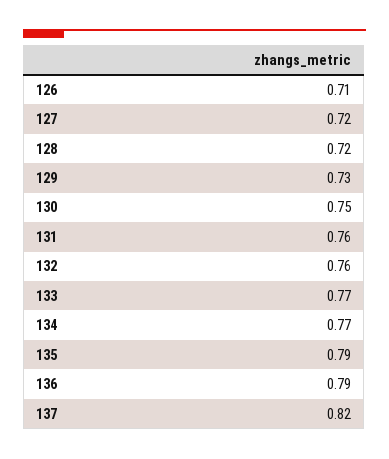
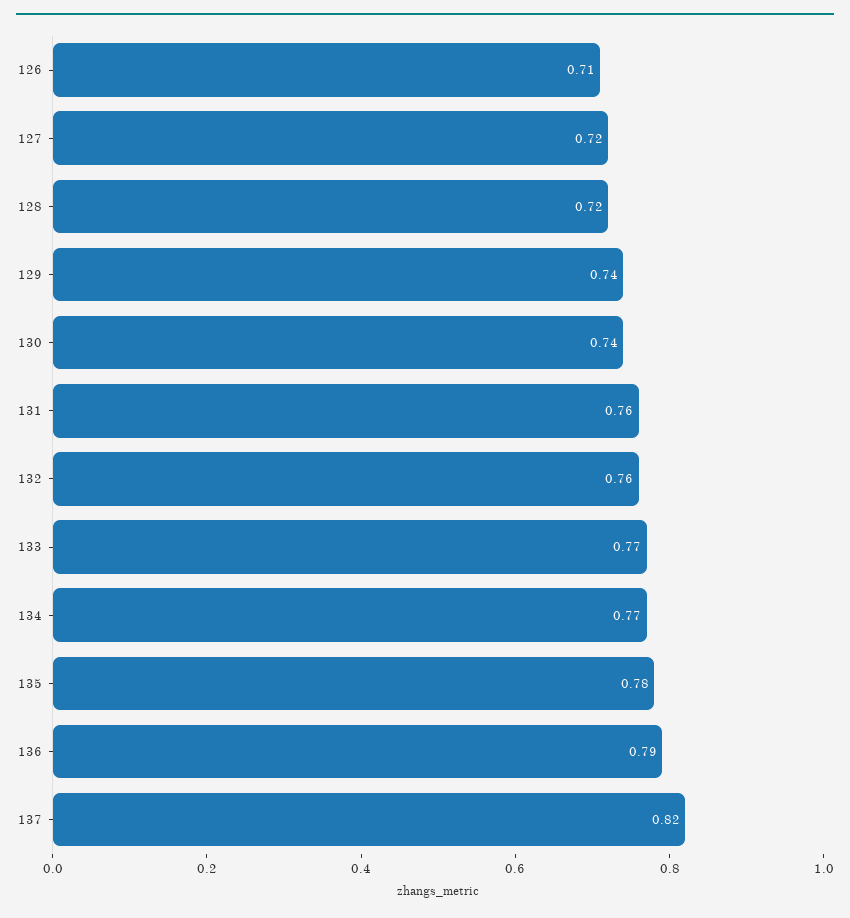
129: 0.73 -> 0.74
130: 0.75 -> 0.74
135: 0.79 -> 0.78

